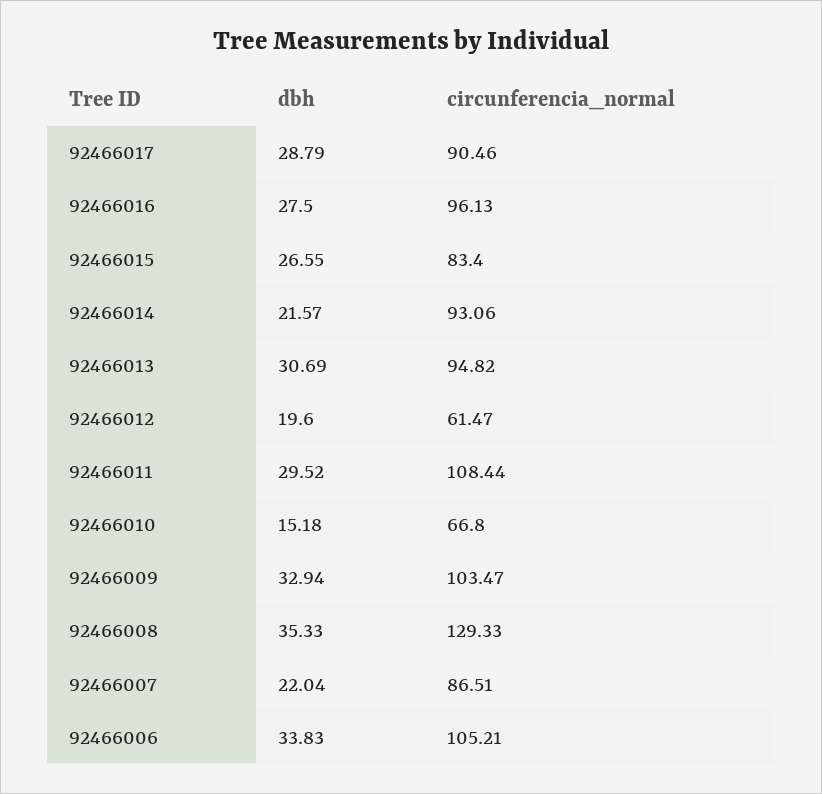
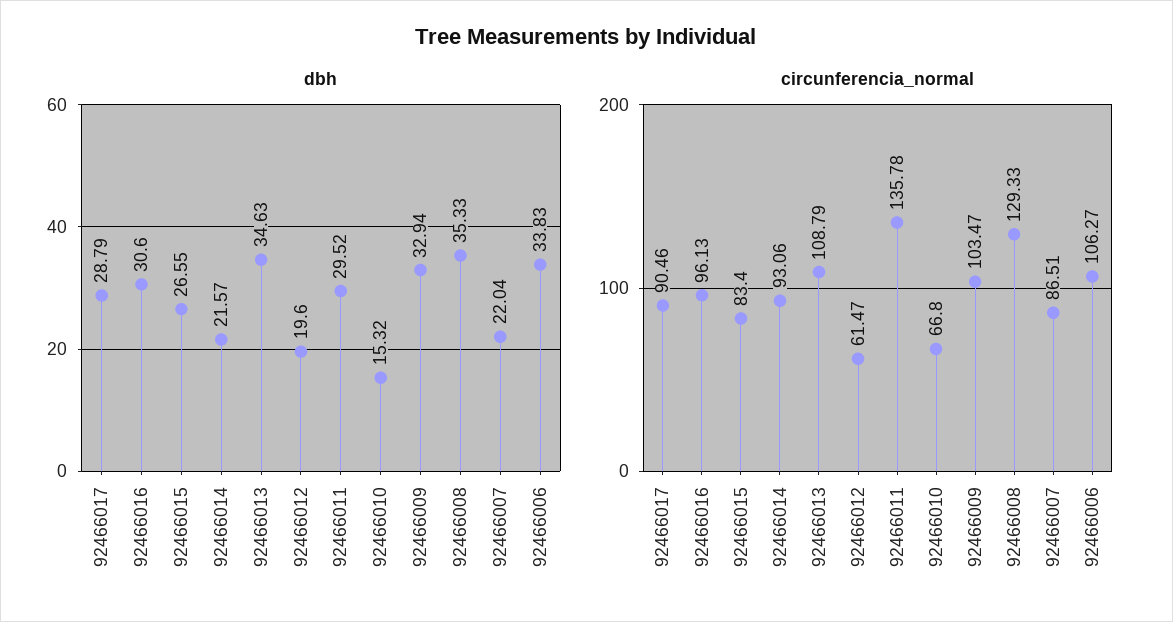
dbh, 92466016: 27.5 -> 30.6
dbh, 92466013: 30.69 -> 34.63
circunferencia_normal, 92466013: 94.82 -> 108.79
circunferencia_normal, 92466011: 108.44 -> 135.78
dbh, 92466010: 15.18 -> 15.32
circunferencia_normal, 92466006: 105.21 -> 106.27

